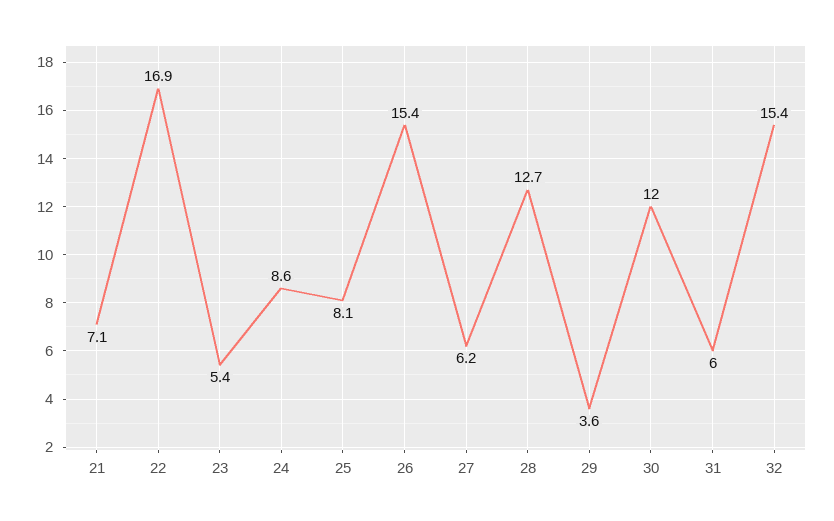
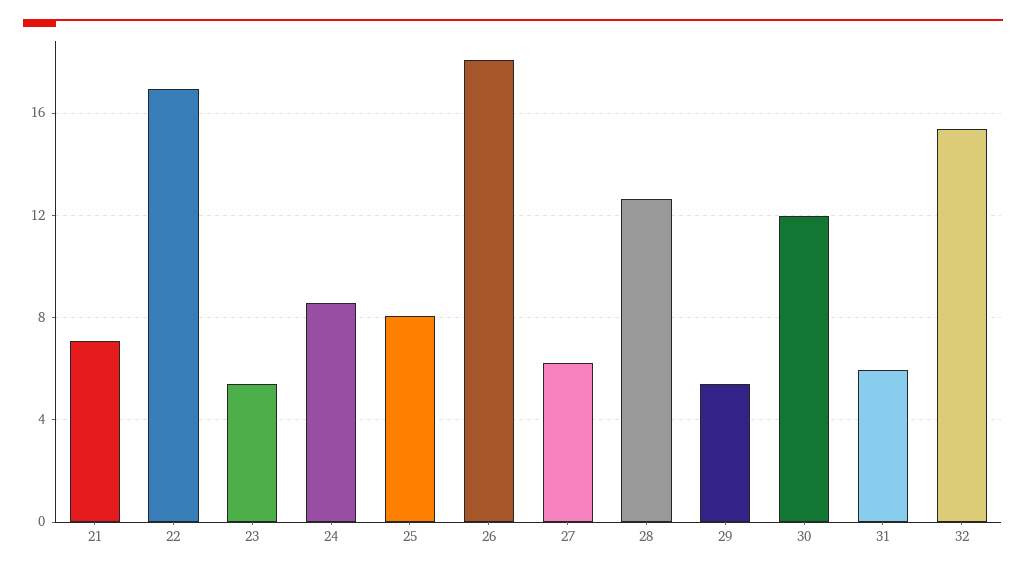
26: 15.4 -> 18
29: 3.6 -> 5.5

